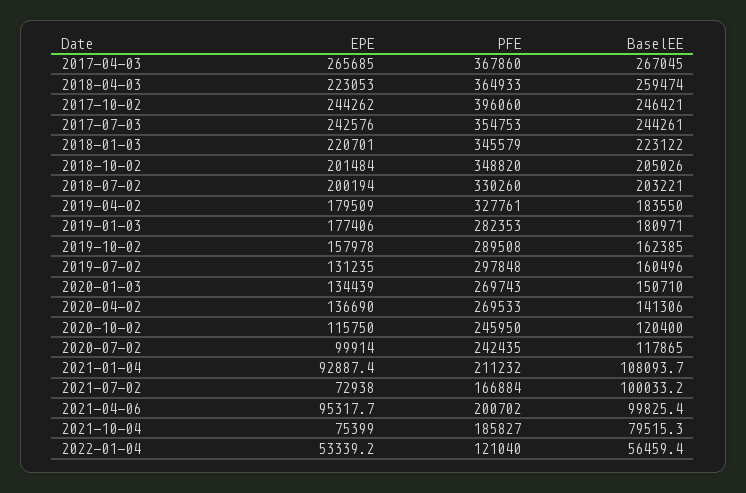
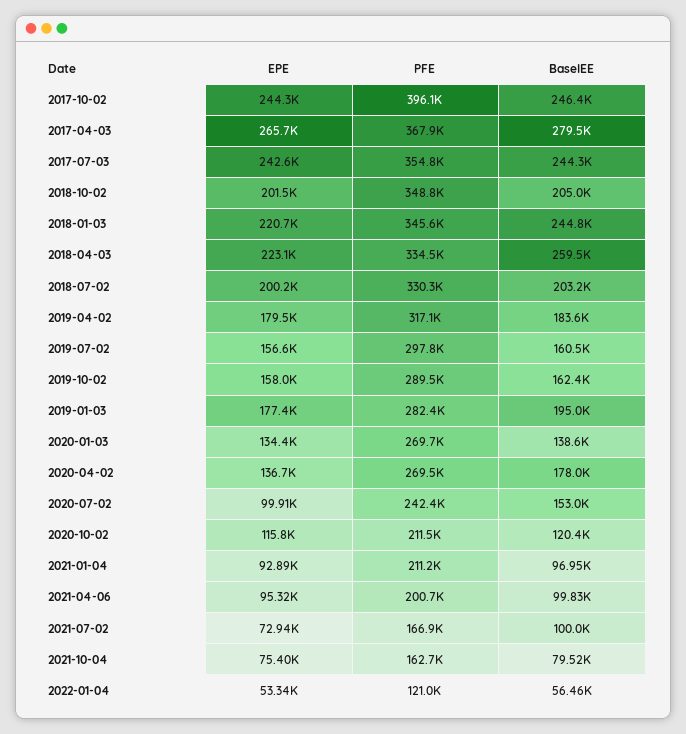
BaselEE, 2017-04-03: 267045 -> 279500
PFE, 2018-04-03: 364933 -> 334500
BaselEE, 2018-01-03: 223122 -> 244800
PFE, 2019-04-02: 327761 -> 317100
BaselEE, 2019-01-03: 180971 -> 195000
EPE, 2019-07-02: 131235 -> 156600
BaselEE, 2020-01-03: 150710 -> 138600
BaselEE, 2020-04-02: 141306 -> 178000
PFE, 2020-10-02: 245950 -> 211500
BaselEE, 2020-07-02: 117865 -> 153000
BaselEE, 2021-01-04: 108093.7 -> 96950
PFE, 2021-10-04: 185827 -> 162700

